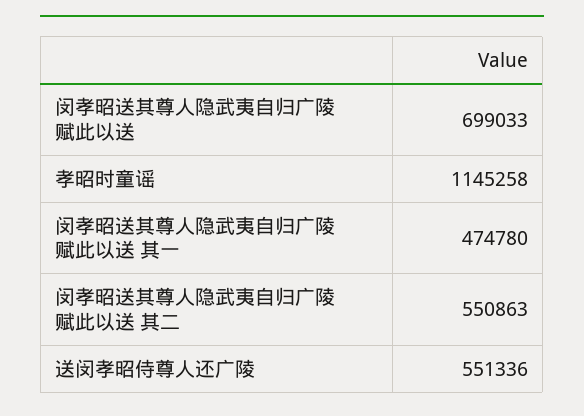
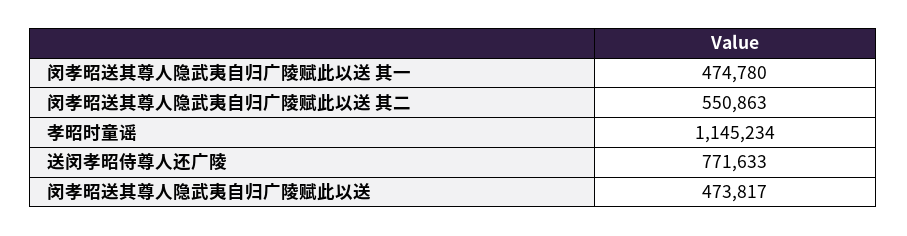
闵孝昭送其尊人隐武夷自归广陵赋此以送: 699033 -> 473817
孝昭时童谣: 1145258 -> 1145234
送闵孝昭侍尊人还广陵: 551336 -> 771633

